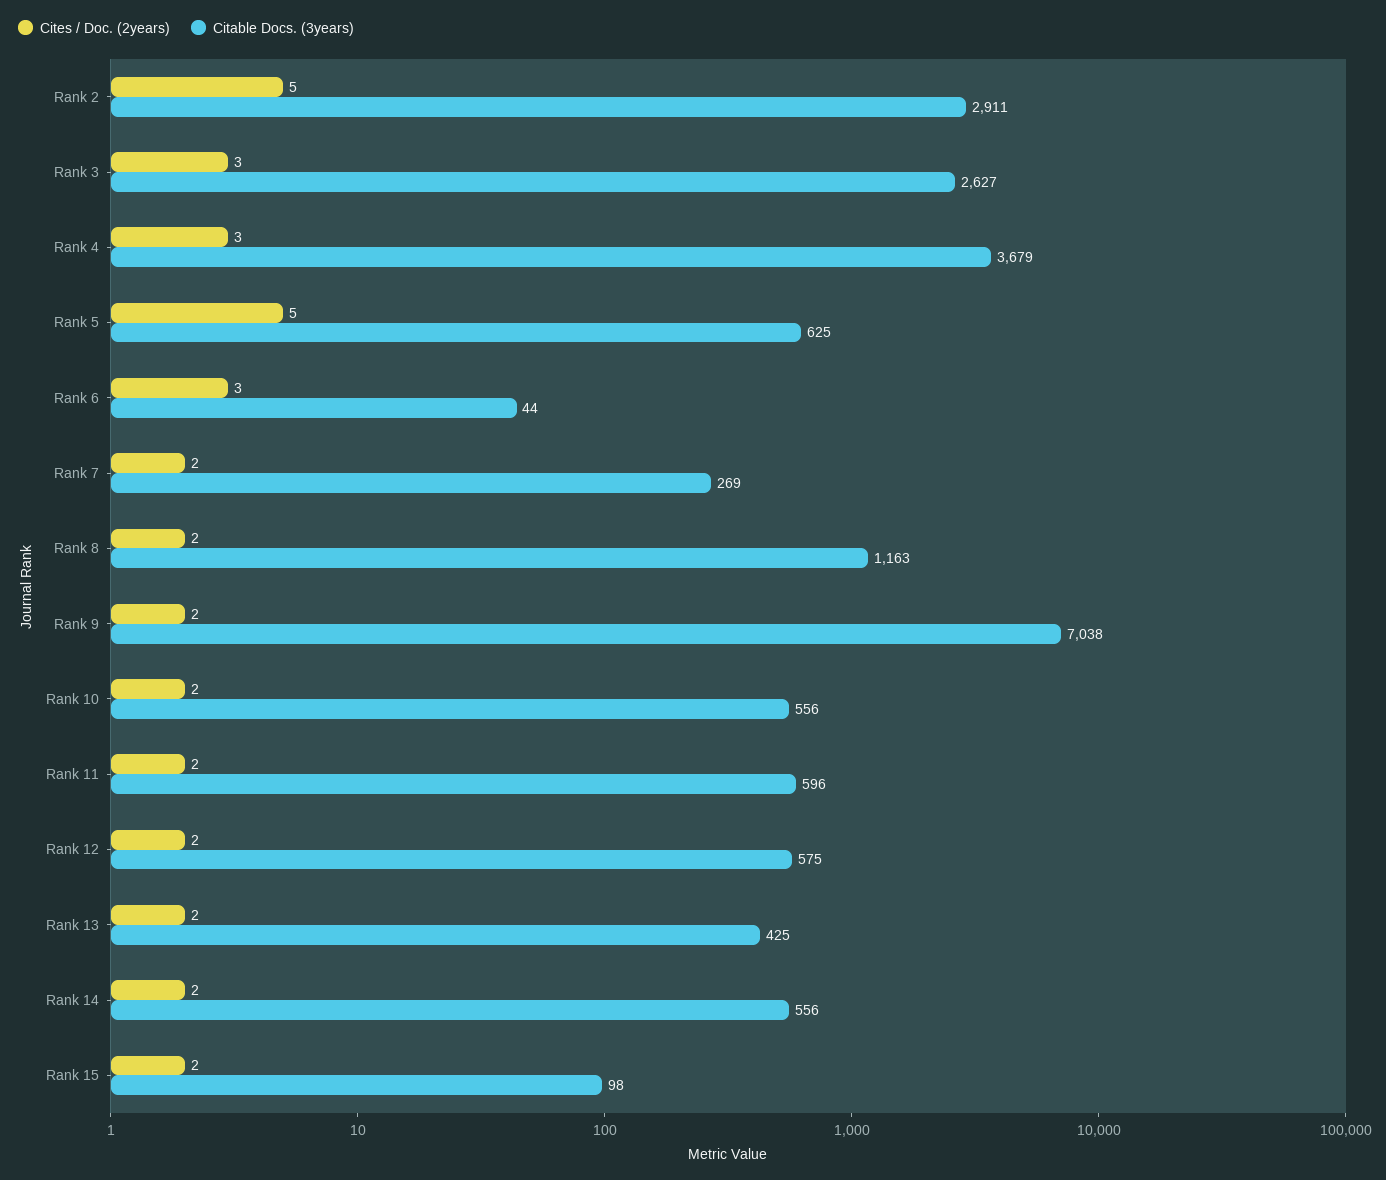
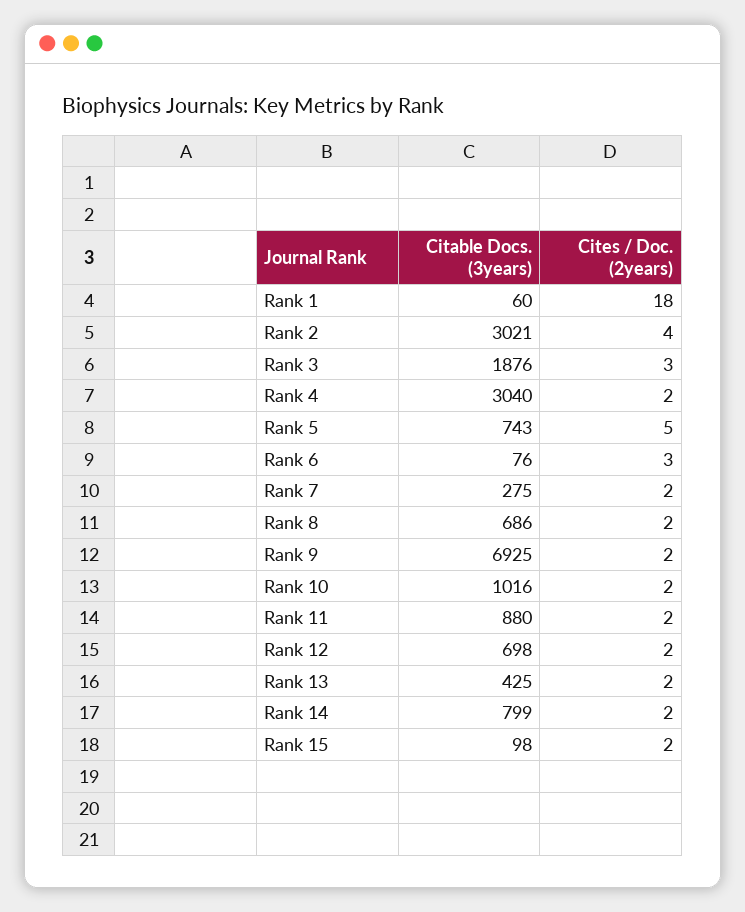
Cites / Doc. (2years), Rank 2: 5 -> 4
Citable Docs. (3years), Rank 2: 2911 -> 3021
Citable Docs. (3years), Rank 3: 2627 -> 1876
Cites / Doc. (2years), Rank 4: 3 -> 2
Citable Docs. (3years), Rank 4: 3679 -> 3040
Citable Docs. (3years), Rank 5: 625 -> 743
Citable Docs. (3years), Rank 6: 44 -> 76
Citable Docs. (3years), Rank 7: 269 -> 275
Citable Docs. (3years), Rank 8: 1163 -> 686
Citable Docs. (3years), Rank 9: 7038 -> 6925
Citable Docs. (3years), Rank 10: 556 -> 1016
Citable Docs. (3years), Rank 11: 596 -> 880
Citable Docs. (3years), Rank 12: 575 -> 698
Citable Docs. (3years), Rank 14: 556 -> 799
Citable Docs. (3years), Rank 1: none -> 60
Cites / Doc. (2years), Rank 1: none -> 18

